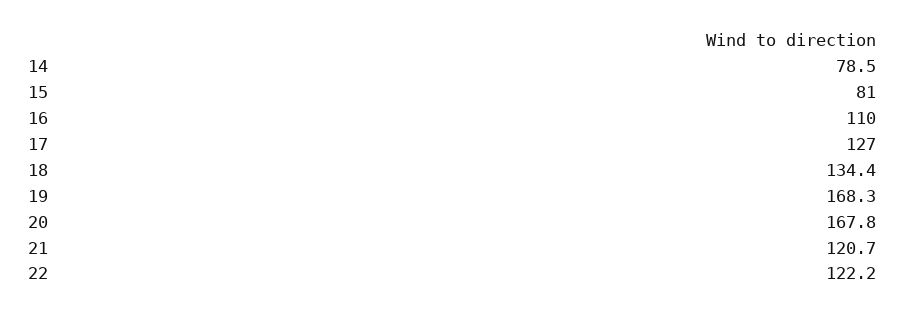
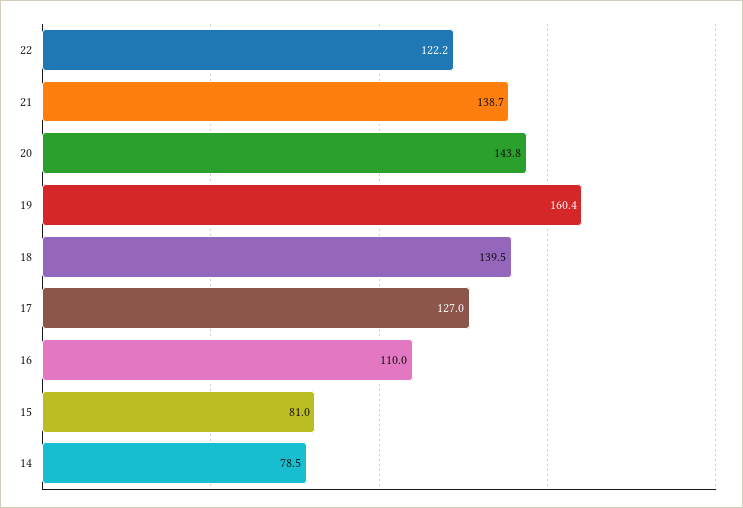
18: 134.4 -> 139.5
19: 168.3 -> 160.4
20: 167.8 -> 143.8
21: 120.7 -> 138.7

